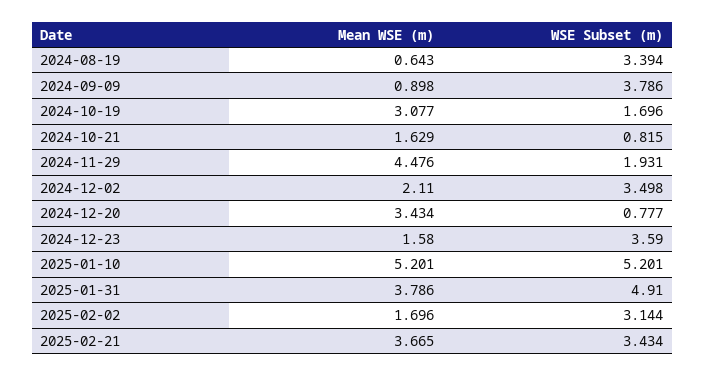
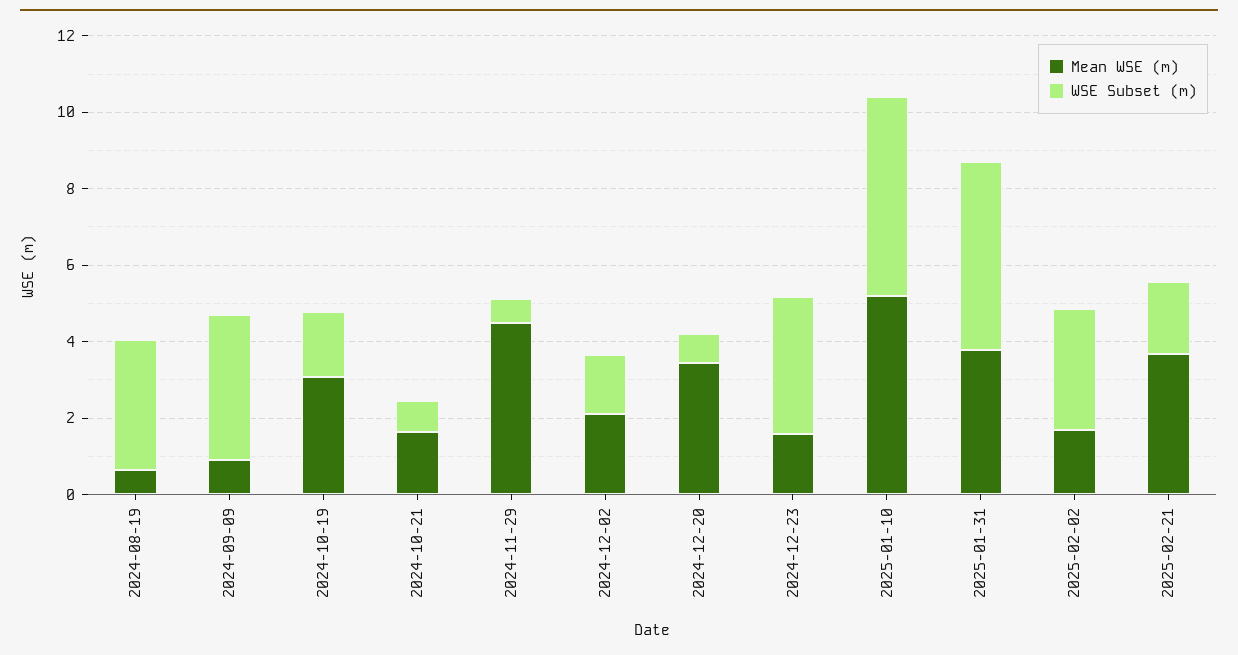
WSE Subset (m), 2024-11-29: 1.931 -> 0.5
WSE Subset (m), 2024-12-02: 3.498 -> 1.5
WSE Subset (m), 2025-02-21: 3.434 -> 2

